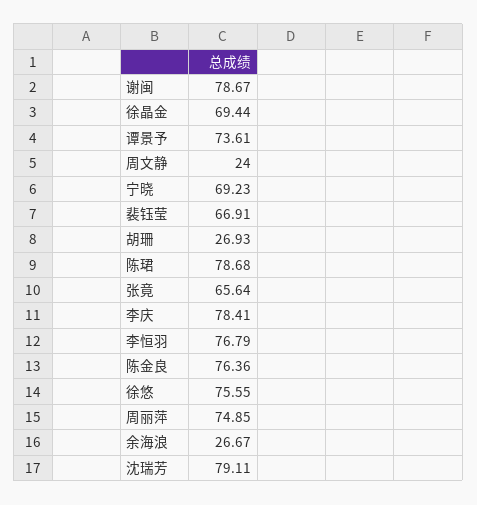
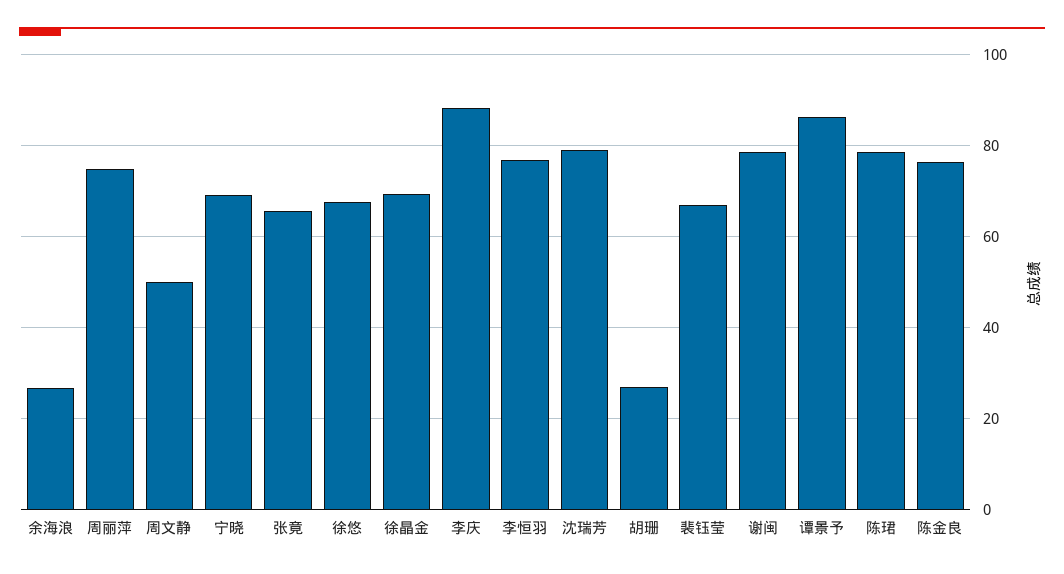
谭景予: 73.61 -> 86
周文静: 24 -> 50
李庆: 78.41 -> 88
徐悠: 75.55 -> 68

